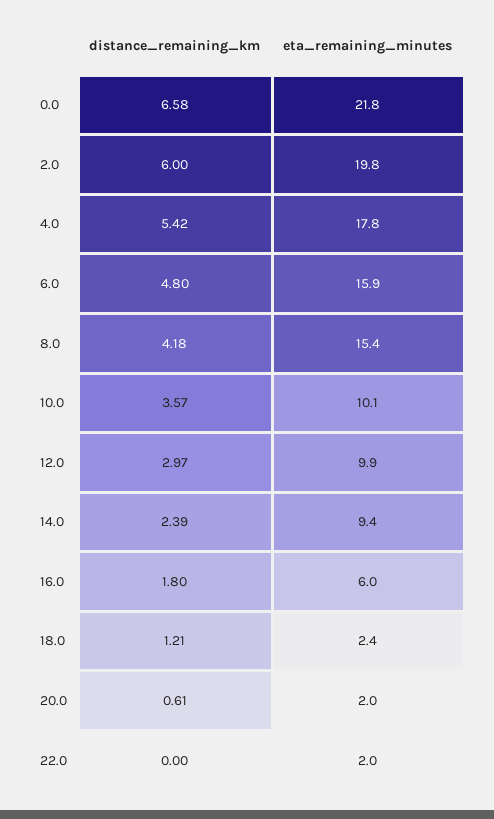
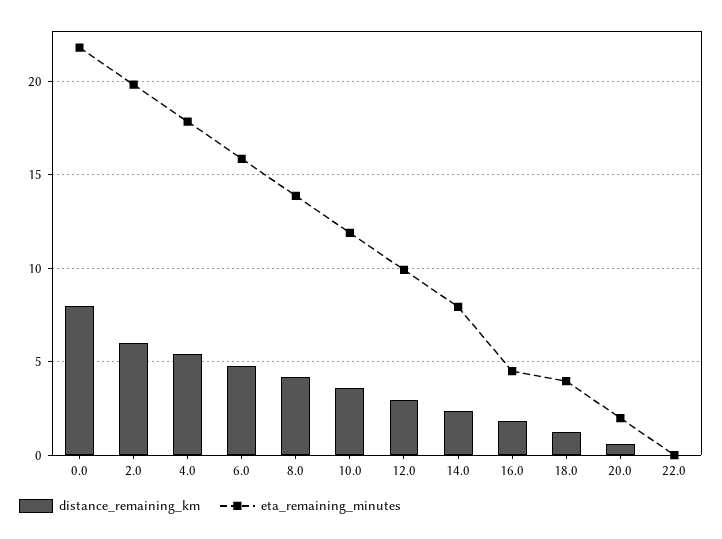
distance_remaining_km, 0.0: 6.58 -> 8
eta_remaining_minutes, 8.0: 15.4 -> 14
eta_remaining_minutes, 10.0: 10.1 -> 12
eta_remaining_minutes, 14.0: 9.4 -> 8
eta_remaining_minutes, 16.0: 6 -> 4.5
eta_remaining_minutes, 18.0: 2.4 -> 4
eta_remaining_minutes, 22.0: 2 -> 0

